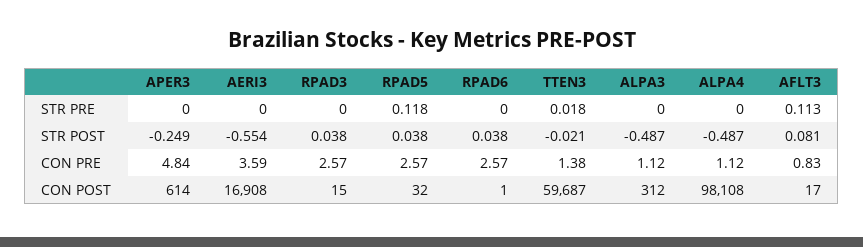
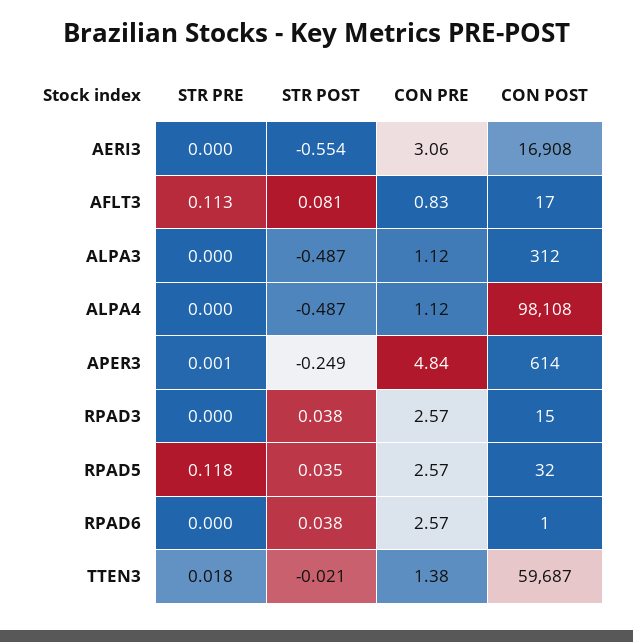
APER3, STR PRE: 0 -> 0.001
RPAD5, STR POST: 0.038 -> 0.035
AERI3, CON PRE: 3.59 -> 3.06

